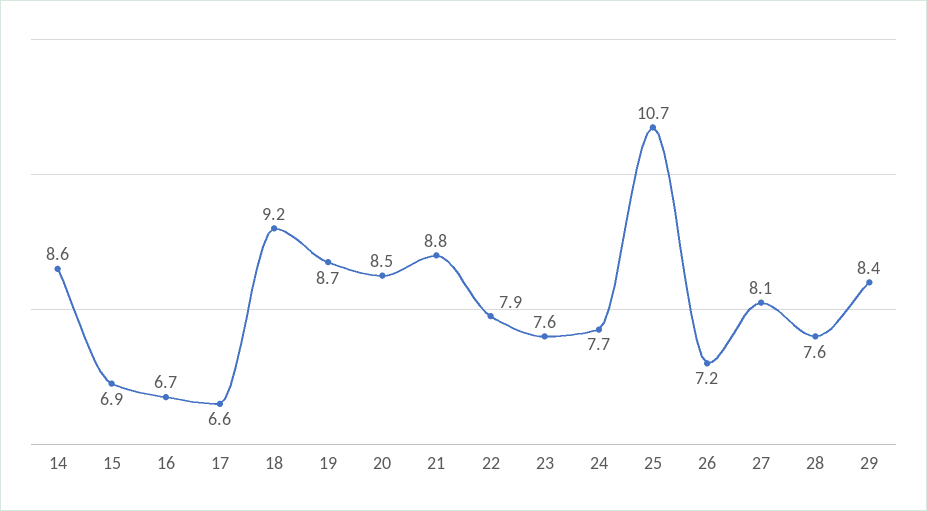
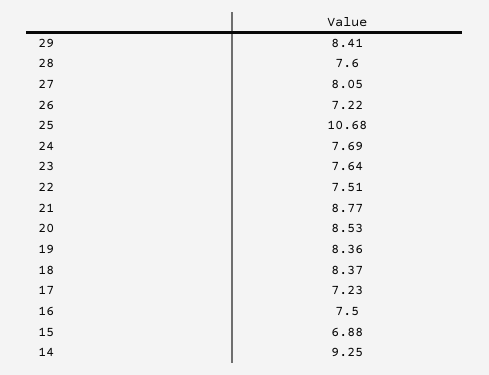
14: 8.6 -> 9.25
16: 6.7 -> 7.5
17: 6.6 -> 7.23
18: 9.2 -> 8.37
19: 8.7 -> 8.36
22: 7.9 -> 7.51

